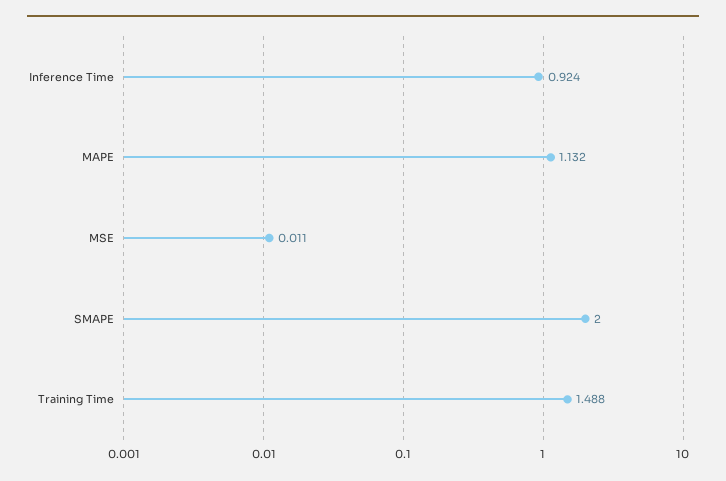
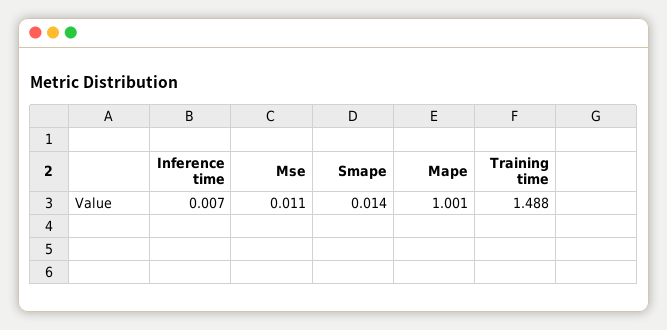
Inference Time: 0.924 -> 0.007
MAPE: 1.132 -> 1.001
SMAPE: 2 -> 0.014

